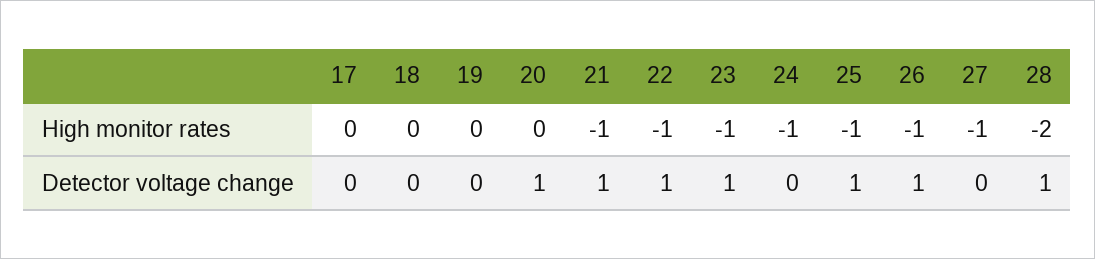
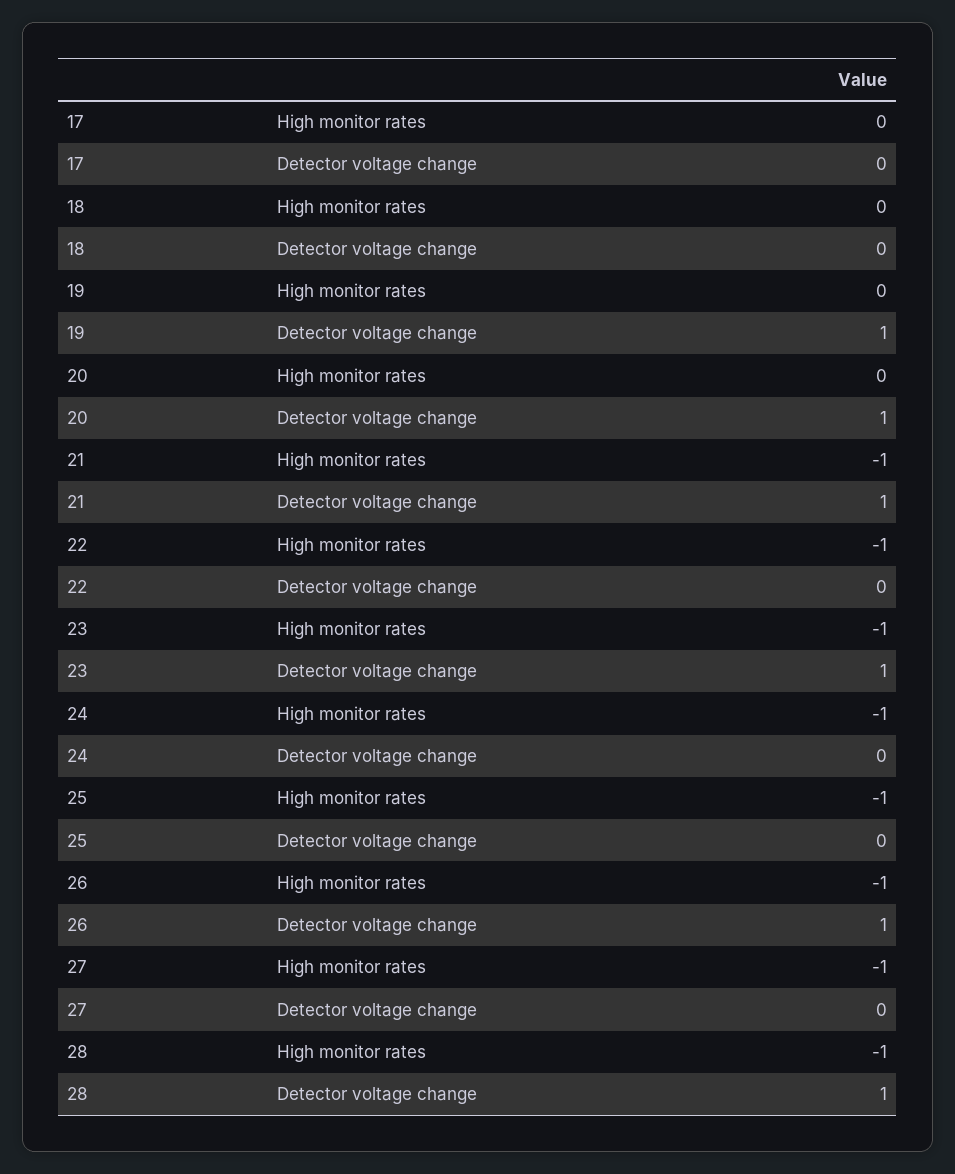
28, High monitor rates: -2 -> -1
19, Detector voltage change: 0 -> 1
22, Detector voltage change: 1 -> 0
25, Detector voltage change: 1 -> 0

